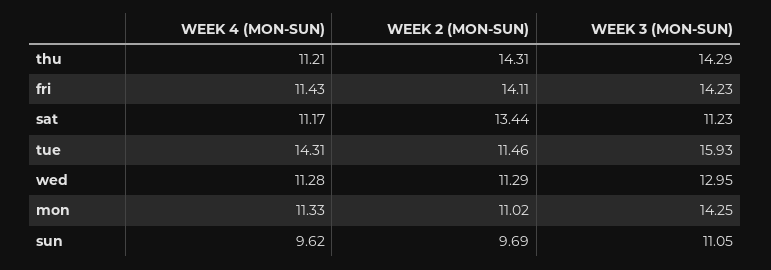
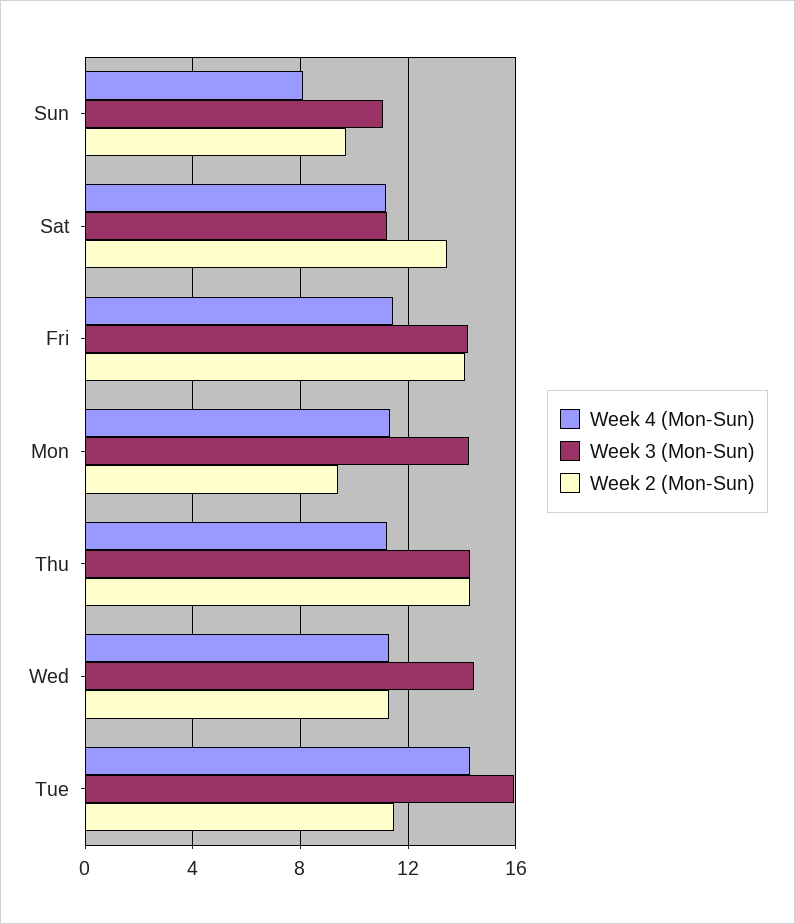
WEEK 3 (MON-SUN), wed: 12.95 -> 14.5
WEEK 2 (MON-SUN), mon: 11.02 -> 9.5
WEEK 4 (MON-SUN), sun: 9.62 -> 8

